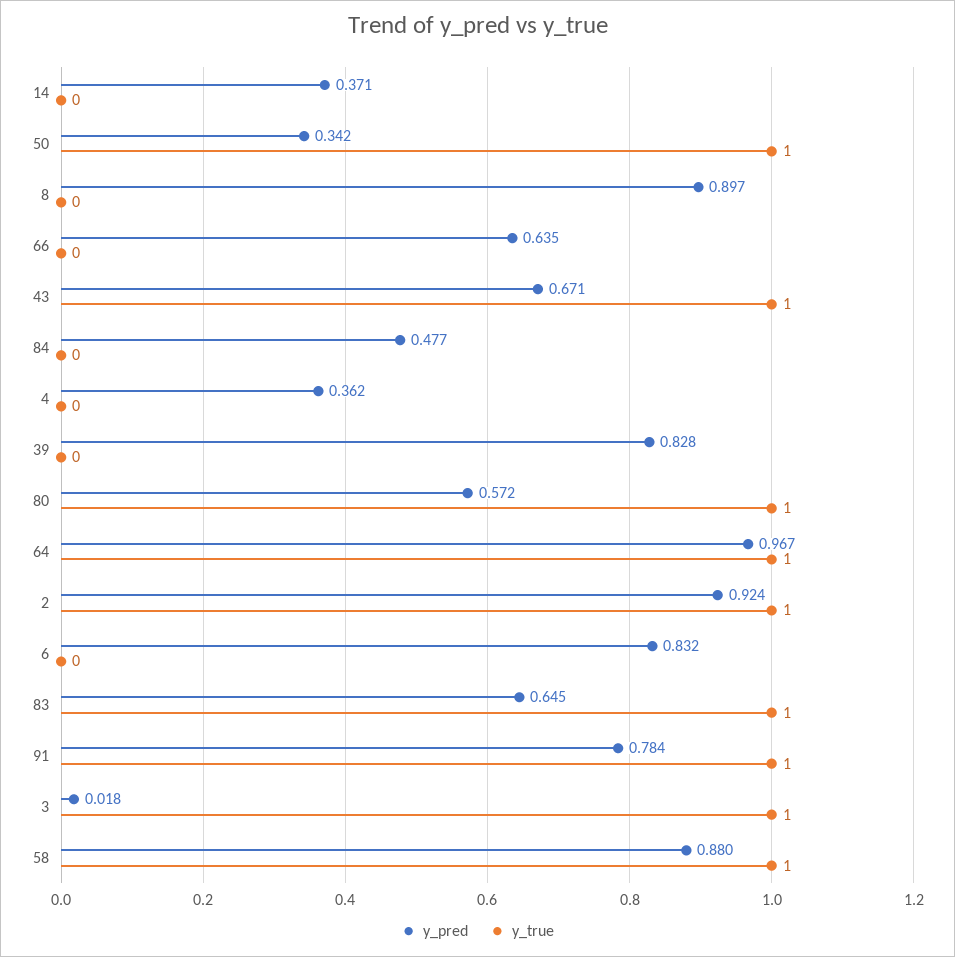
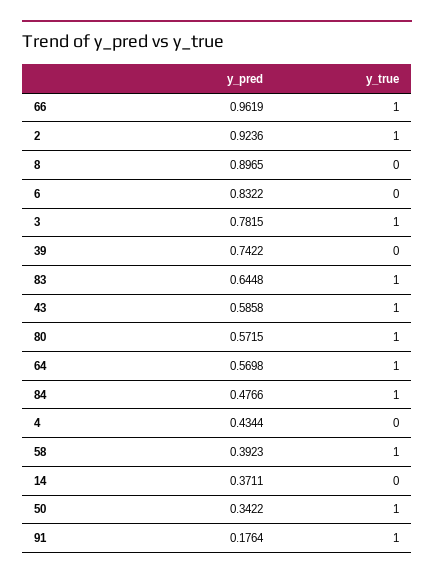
y_pred, 66: 0.635 -> 0.9619
y_true, 66: 0 -> 1
y_pred, 43: 0.671 -> 0.5858
y_true, 84: 0 -> 1
y_pred, 4: 0.362 -> 0.4344
y_pred, 39: 0.828 -> 0.7422
y_pred, 64: 0.967 -> 0.5698
y_pred, 91: 0.784 -> 0.1764
y_pred, 3: 0.018 -> 0.7815
y_pred, 58: 0.88 -> 0.3923

